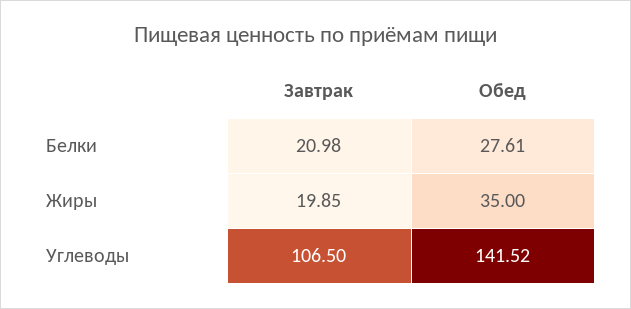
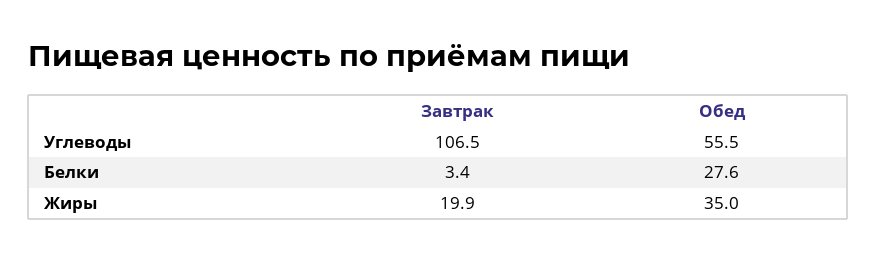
Завтрак, Белки: 20.98 -> 3.4
Обед, Углеводы: 141.52 -> 55.5

